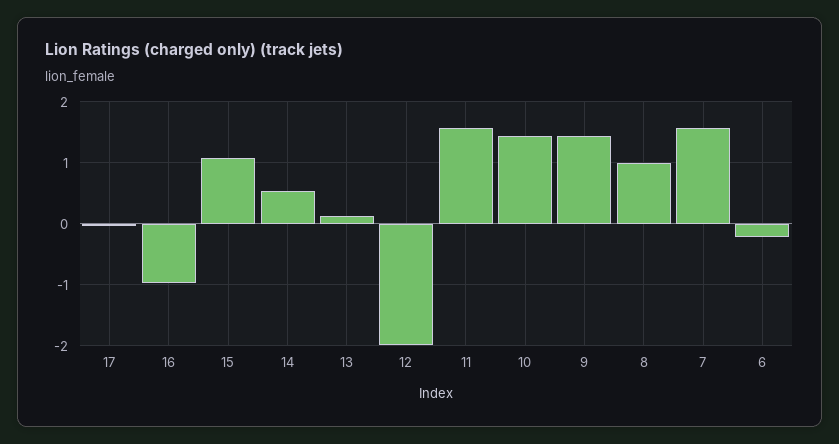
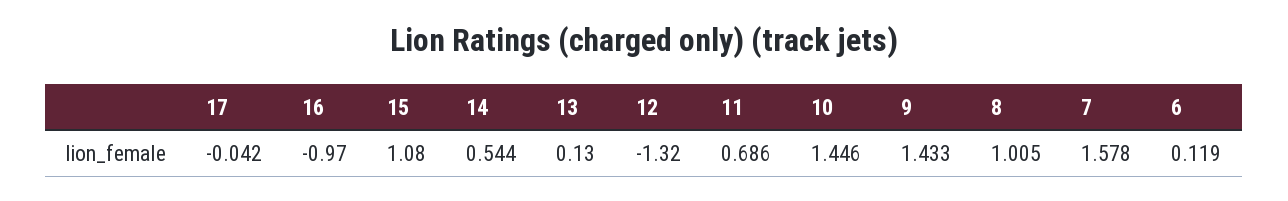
12: -2 -> -1.32
11: 1.6 -> 0.686
6: -0.2 -> 0.119

